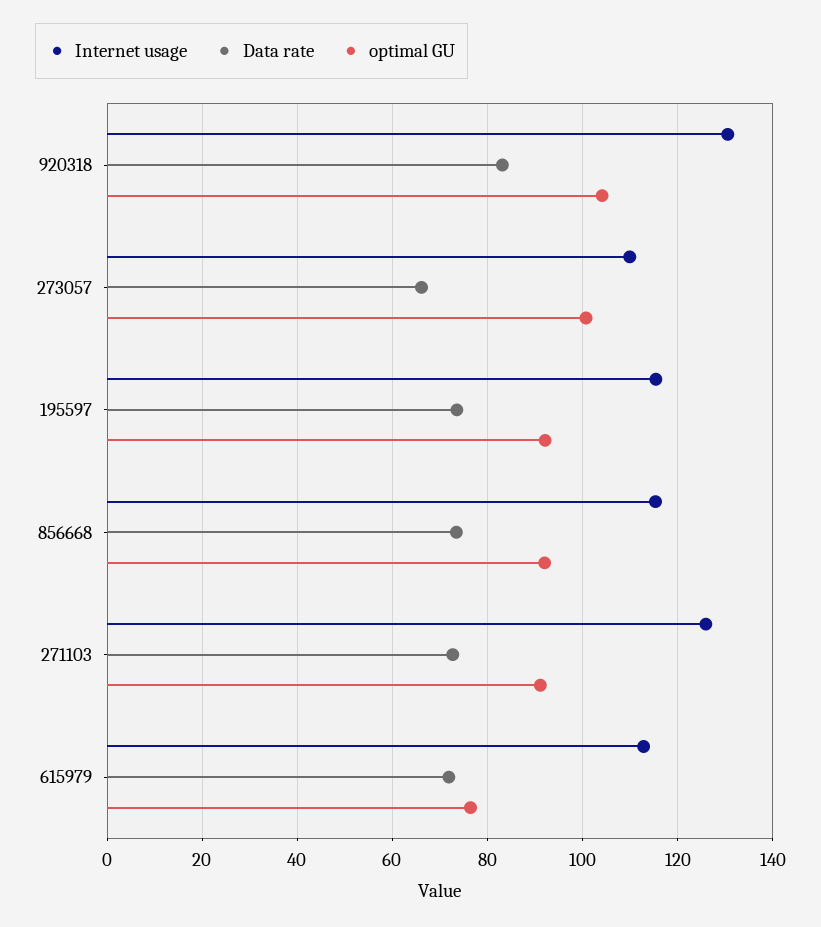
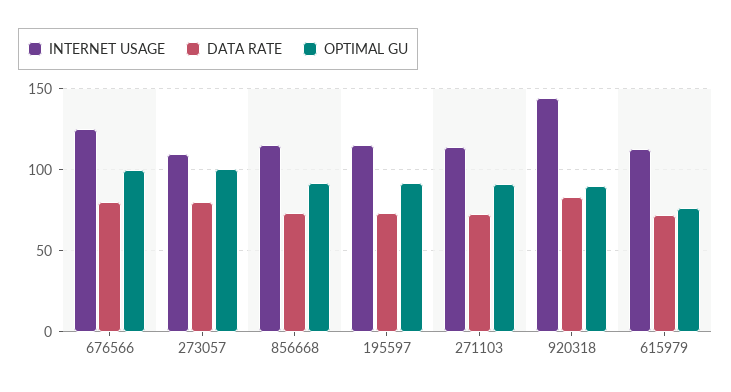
Internet usage, 920318: 130 -> 145
optimal GU, 920318: 104 -> 90
Data rate, 273057: 66 -> 80
Internet usage, 271103: 126 -> 115
Internet usage, 676566: none -> 125
Data rate, 676566: none -> 80
optimal GU, 676566: none -> 100

